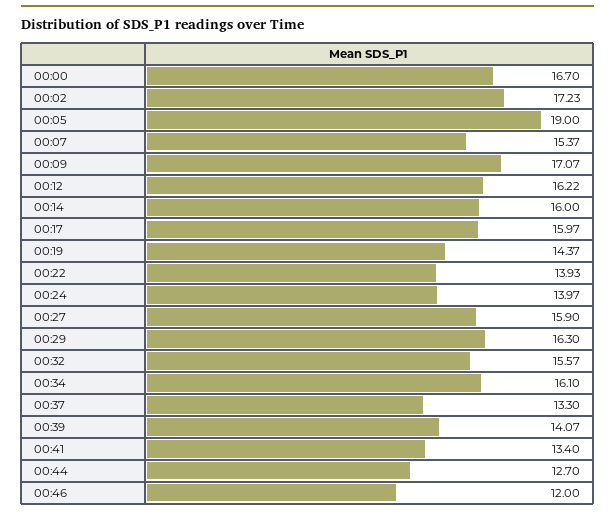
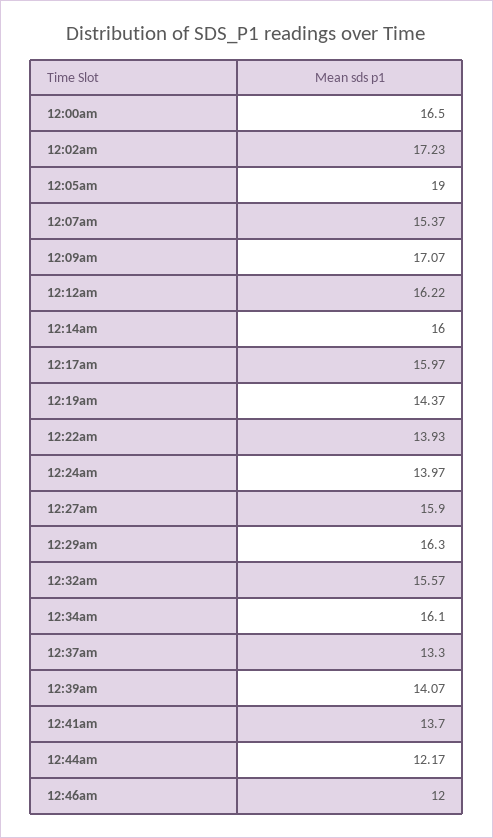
00:00: 16.7 -> 16.5
00:41: 13.4 -> 13.7
00:44: 12.7 -> 12.17

